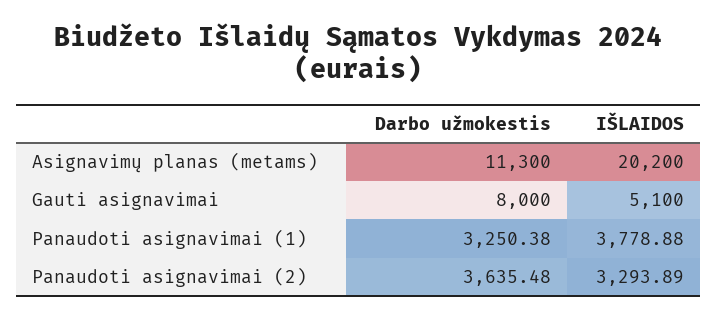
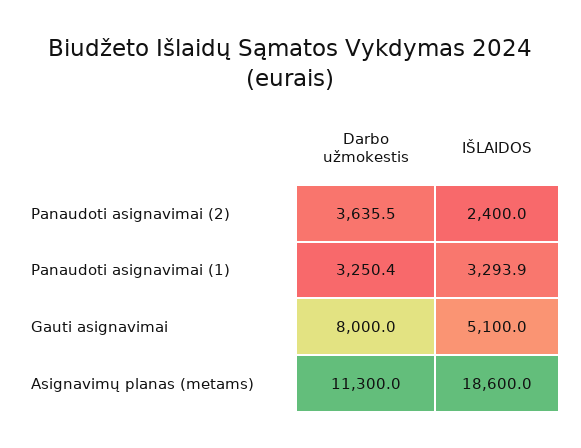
IŠLAIDOS, Asignavimų planas (metams): 20200 -> 18600
IŠLAIDOS, Panaudoti asignavimai (1): 3778.88 -> 3293.9
IŠLAIDOS, Panaudoti asignavimai (2): 3293.89 -> 2400

